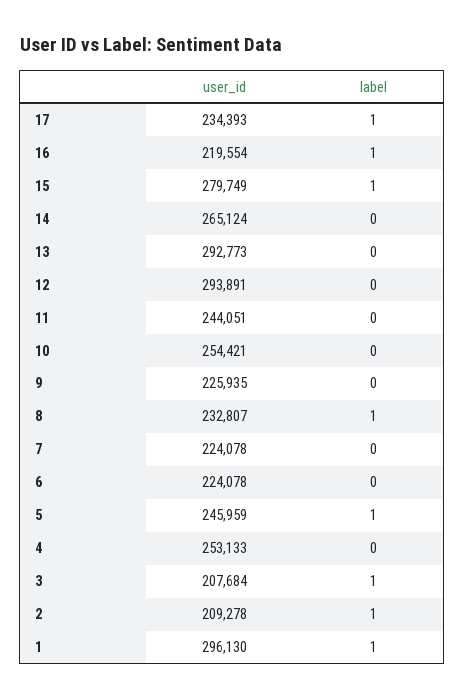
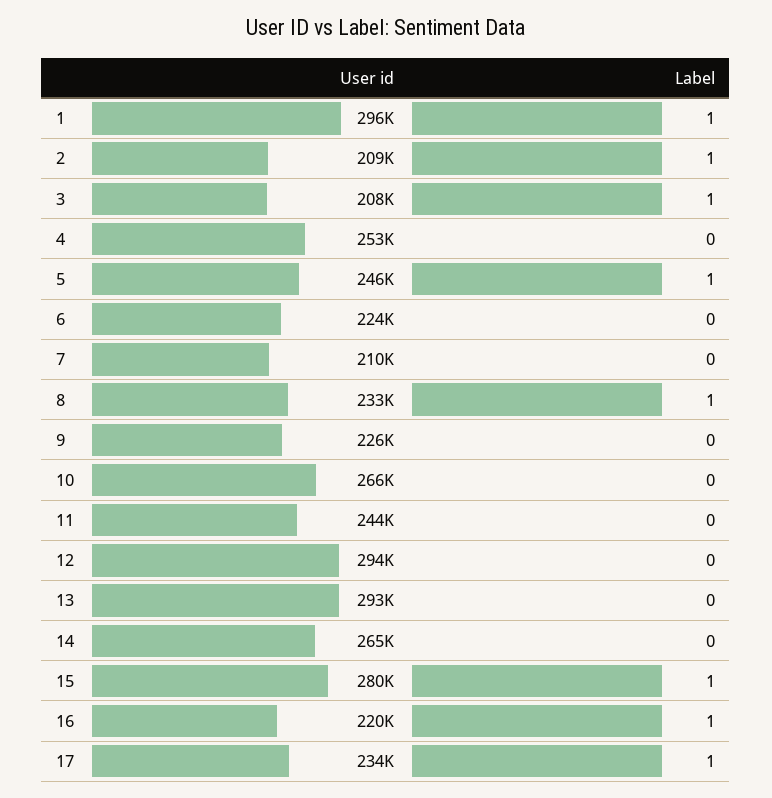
user_id, 10: 254421 -> 266000
user_id, 7: 224078 -> 210000

